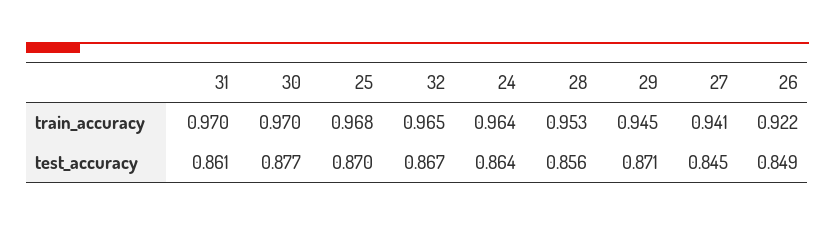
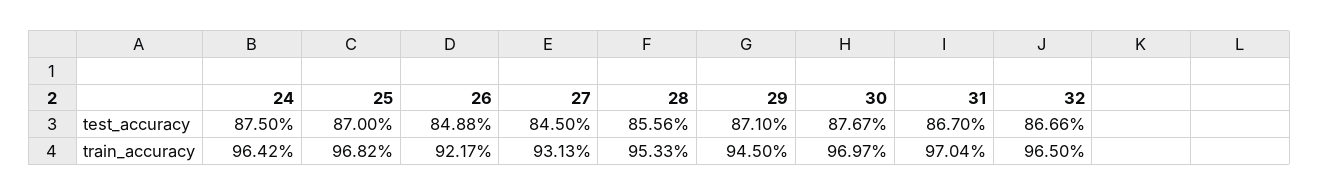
27, train_accuracy: 0.941 -> 0.9313
31, test_accuracy: 0.861 -> 0.867
24, test_accuracy: 0.864 -> 0.875

